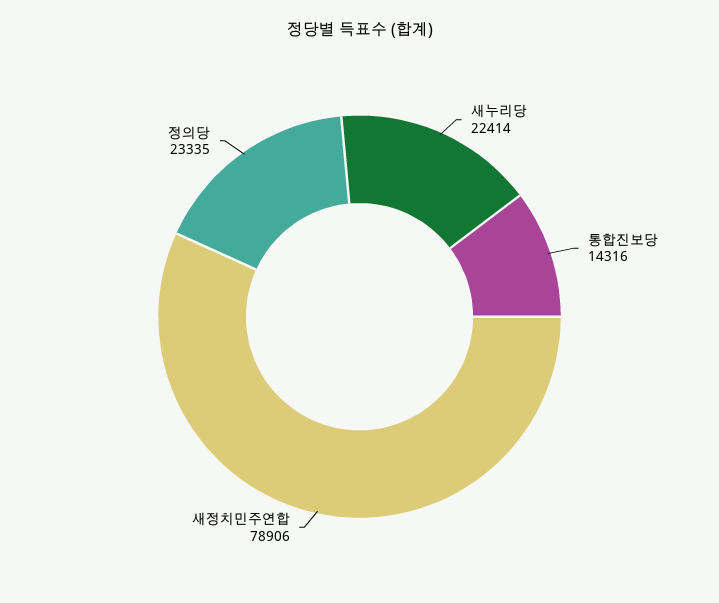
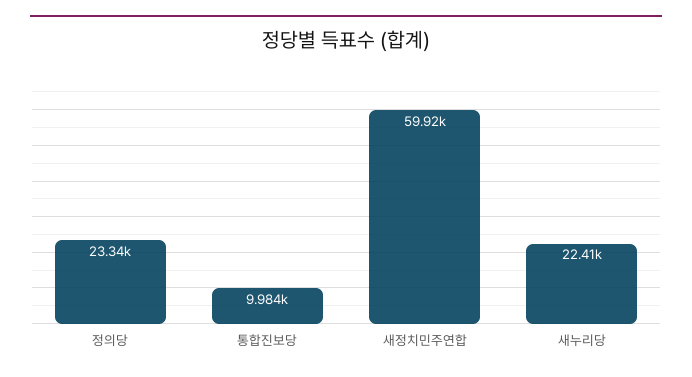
통합진보당: 14316 -> 9984
새정치민주연합: 78906 -> 59920

